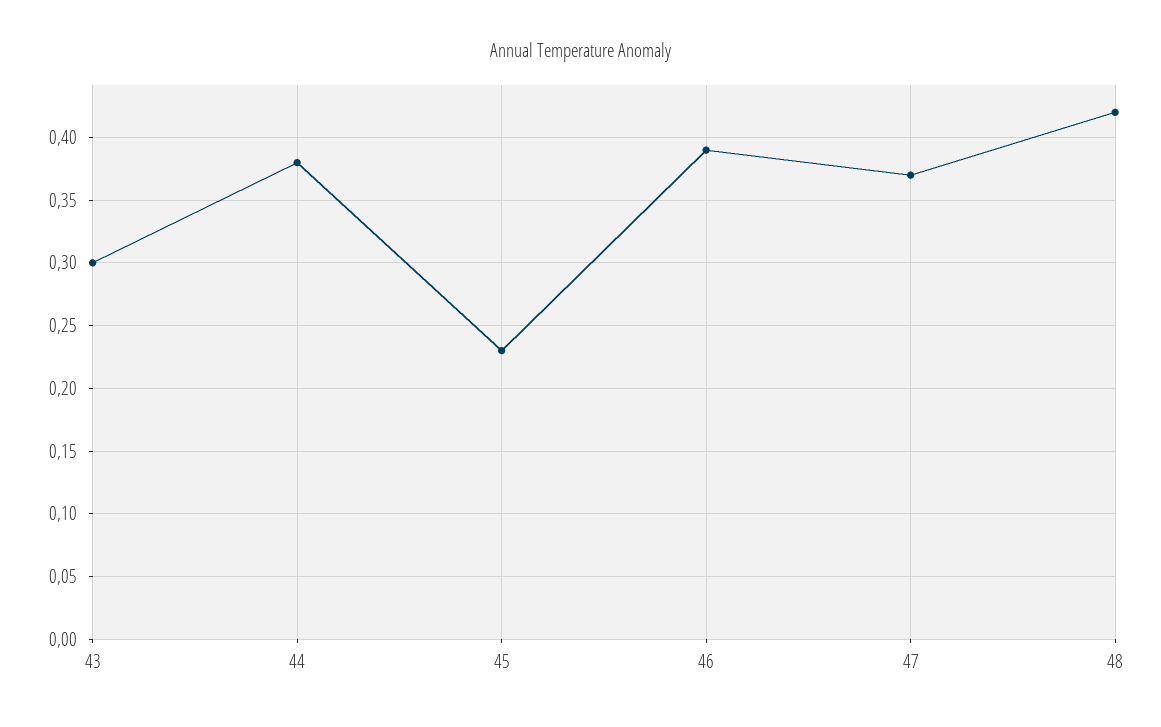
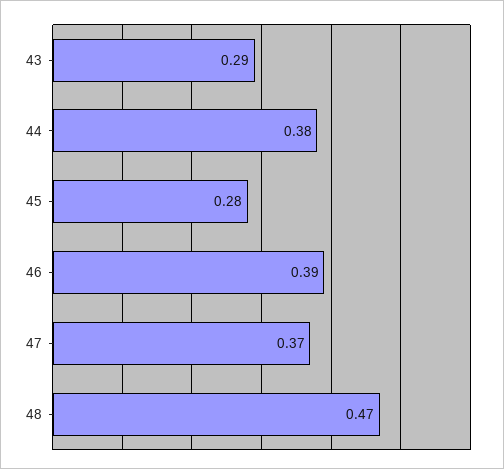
43: 0.3 -> 0.29
45: 0.23 -> 0.28
48: 0.42 -> 0.47

